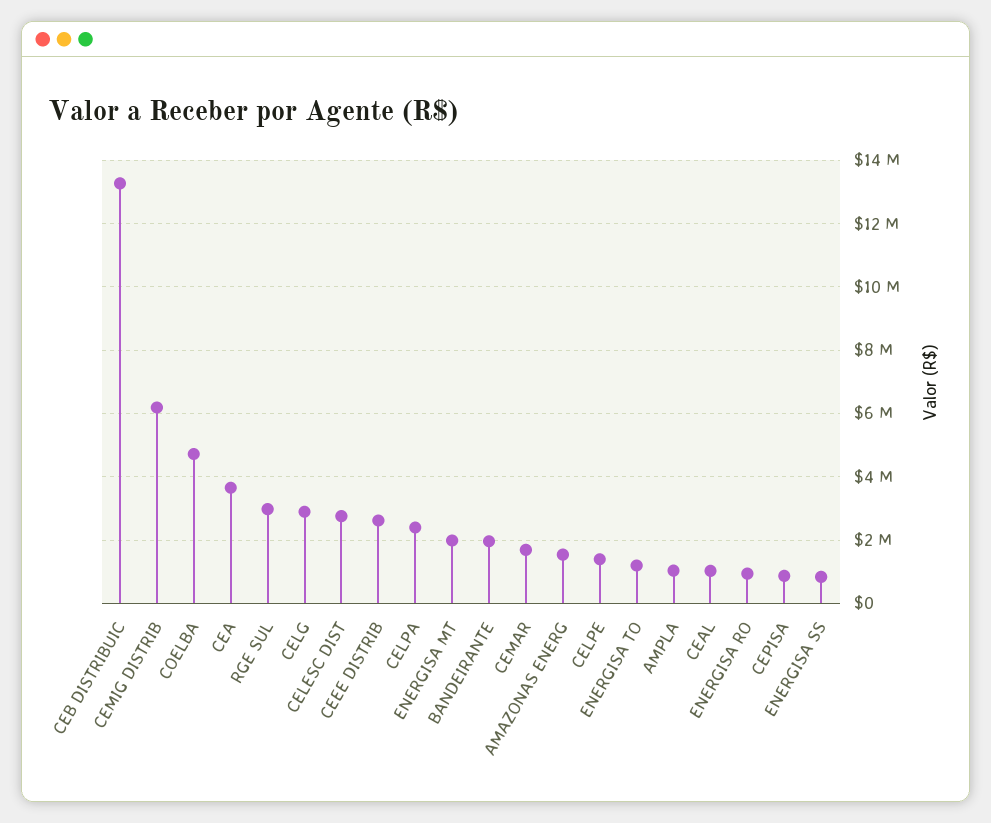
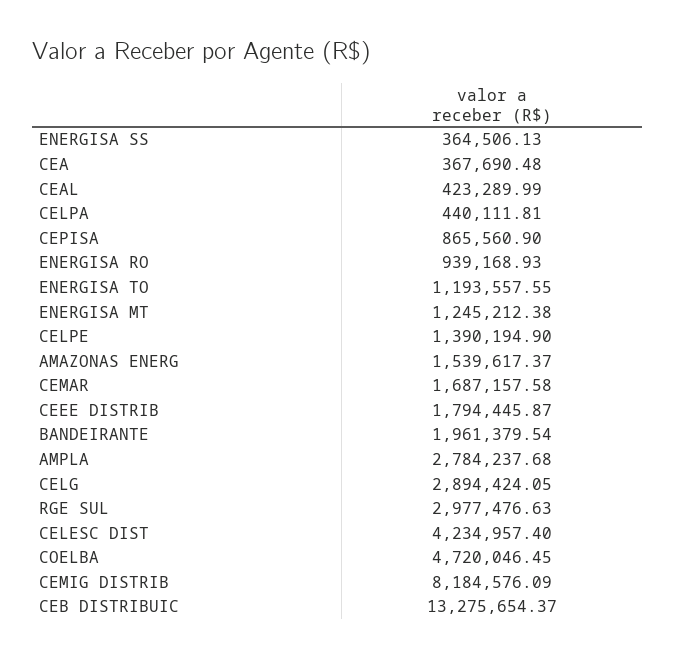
CEMIG DISTRIB: 6200000 -> 8184576.09
CEA: 3600000 -> 367690.48
CELESC DIST: 2800000 -> 4234957.4
CEEE DISTRIB: 2600000 -> 1794445.87
CELPA: 2400000 -> 440111.81
ENERGISA MT: 2000000 -> 1245212.38
AMPLA: 1000000 -> 2784237.68
CEAL: 1000000 -> 423289.99
ENERGISA SS: 800000 -> 364506.13

